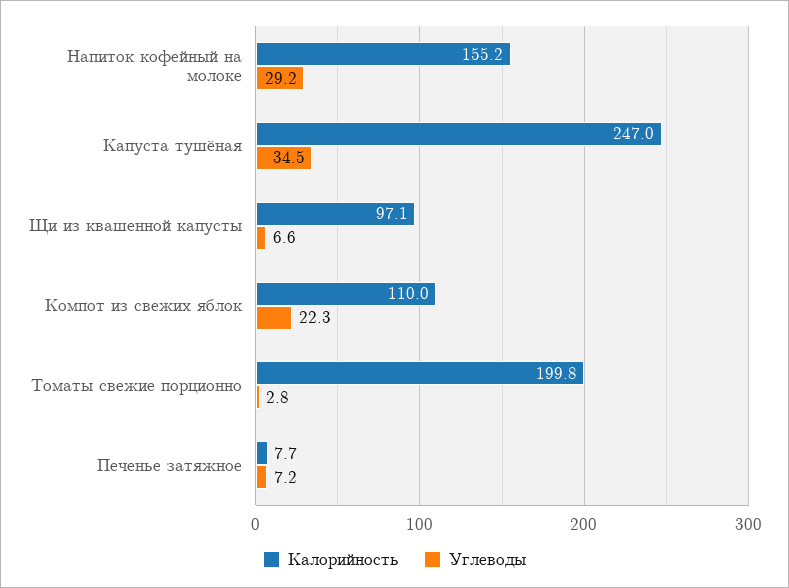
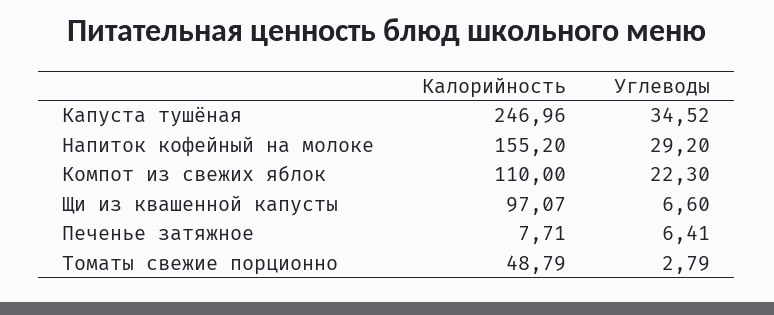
Калорийность, Томаты свежие порционно: 199.8 -> 48.79
Углеводы, Печенье затяжное: 7.2 -> 6.41

